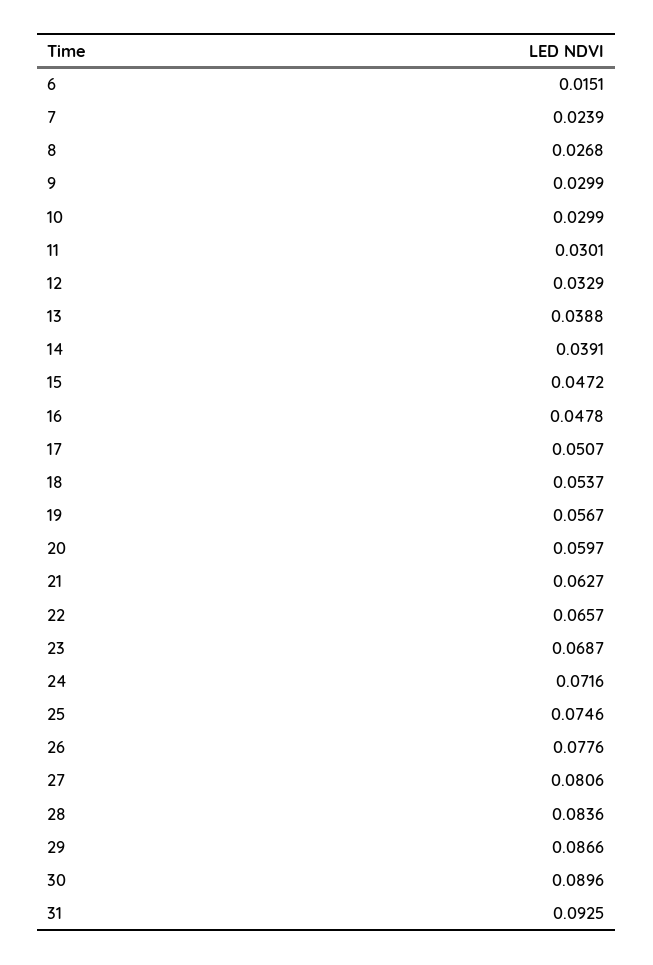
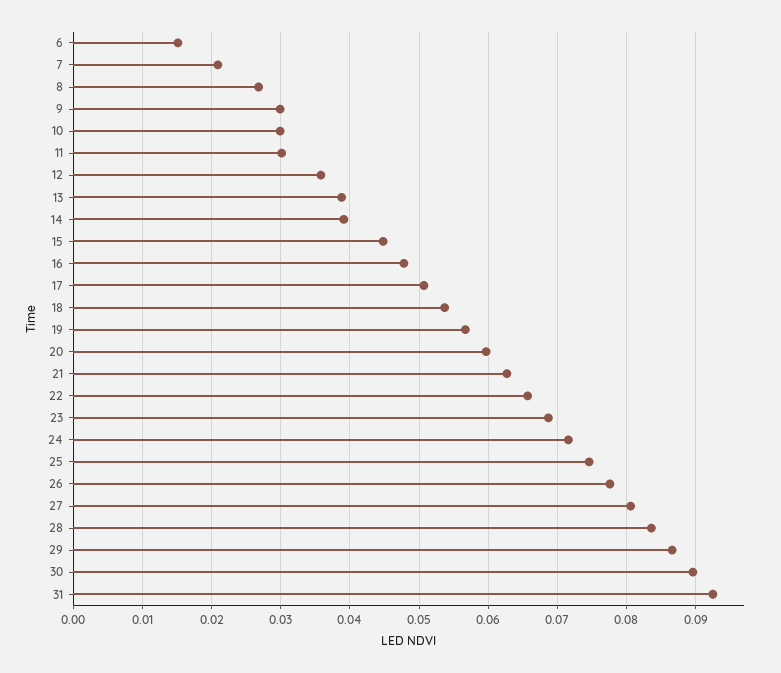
7: 0.0239 -> 0.021
12: 0.0329 -> 0.036
15: 0.0472 -> 0.045

